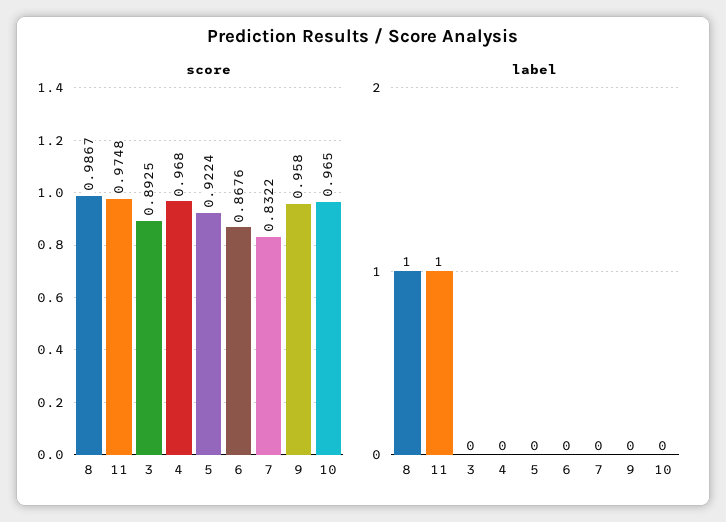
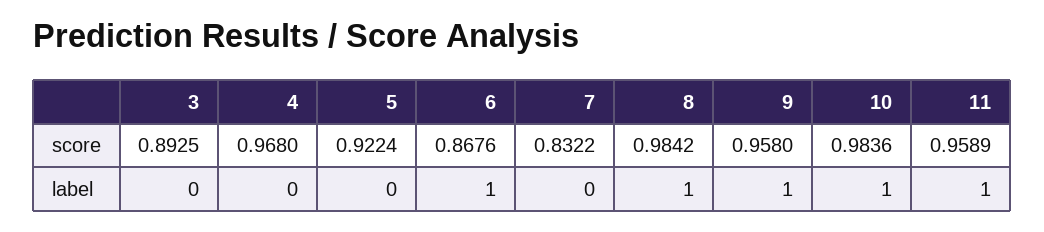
score, 8: 0.9867 -> 0.9842
score, 11: 0.9748 -> 0.9589
score, 10: 0.965 -> 0.9836
label, 6: 0 -> 1
label, 9: 0 -> 1
label, 10: 0 -> 1

